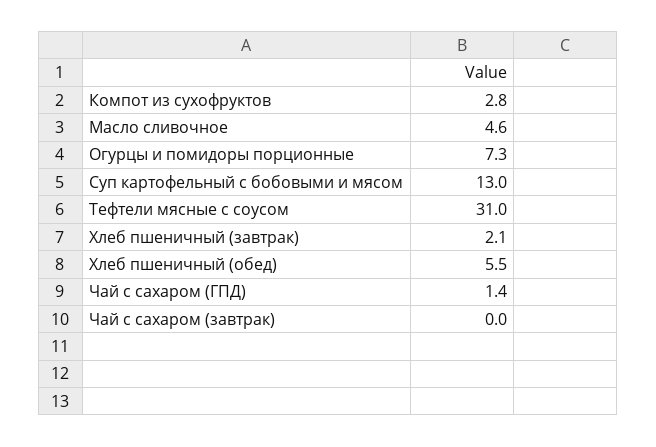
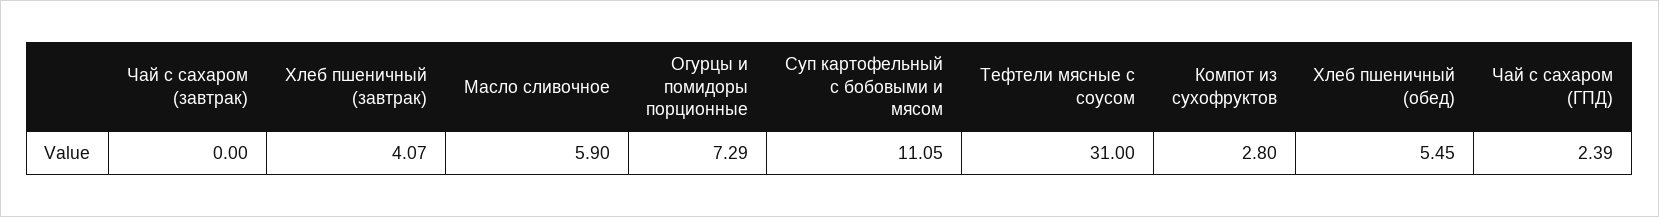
Масло сливочное: 4.6 -> 5.9
Суп картофельный с бобовыми и мясом: 13 -> 11.05
Хлеб пшеничный (завтрак): 2.1 -> 4.07
Чай с сахаром (ГПД): 1.4 -> 2.39

